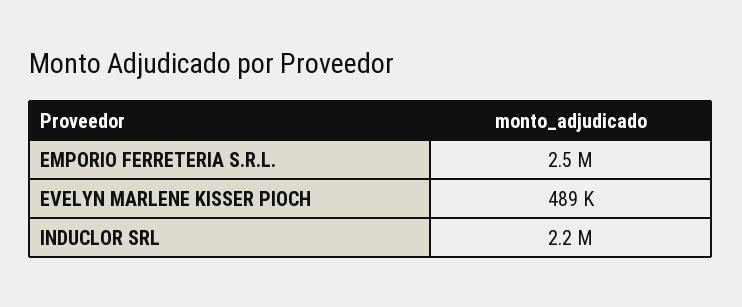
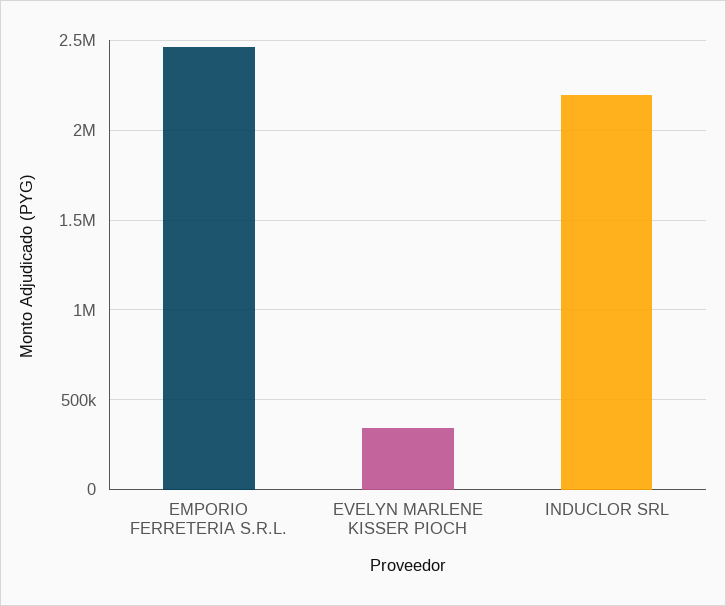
EVELYN MARLENE KISSER PIOCH: 489000 -> 350000

